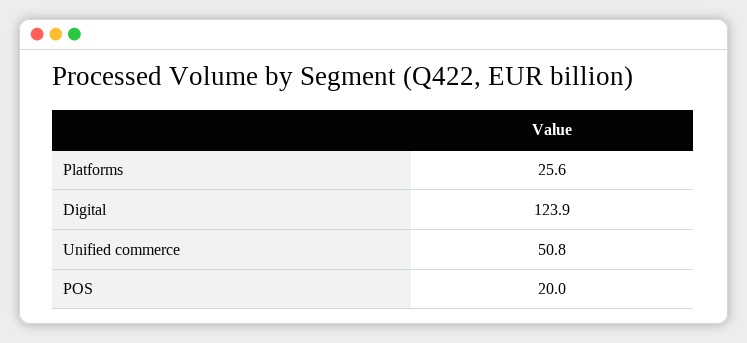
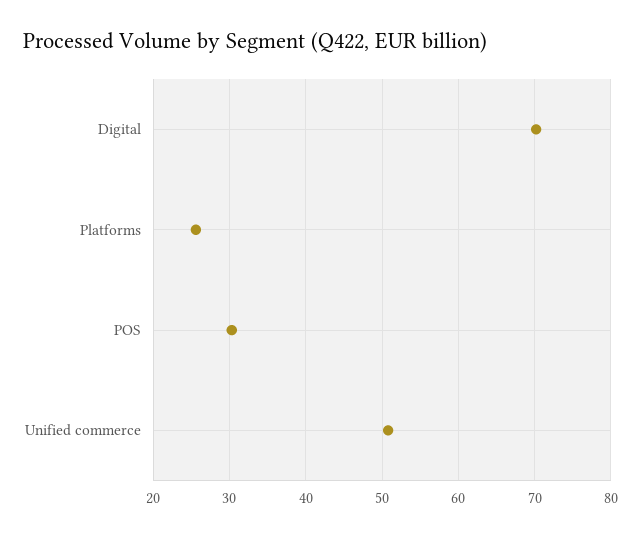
Digital: 123.9 -> 70
POS: 20 -> 30

